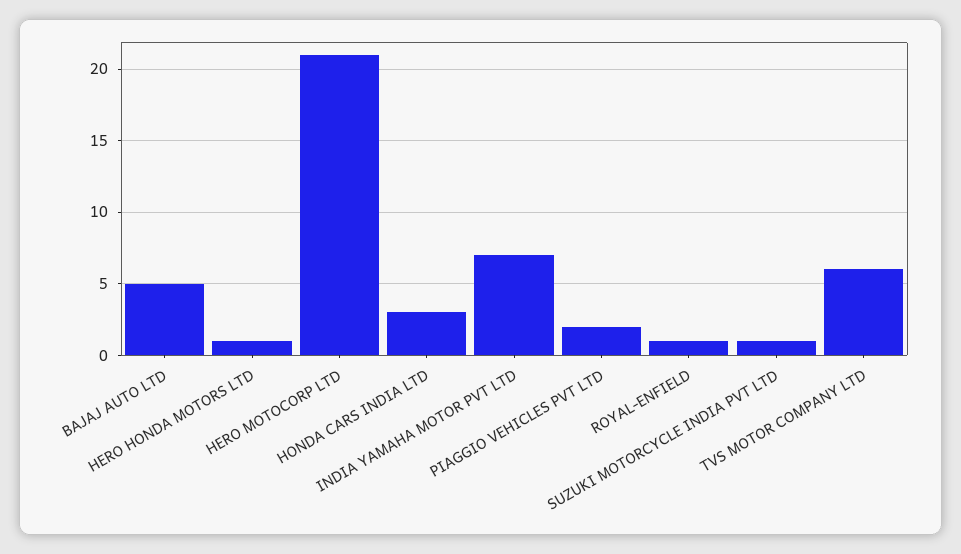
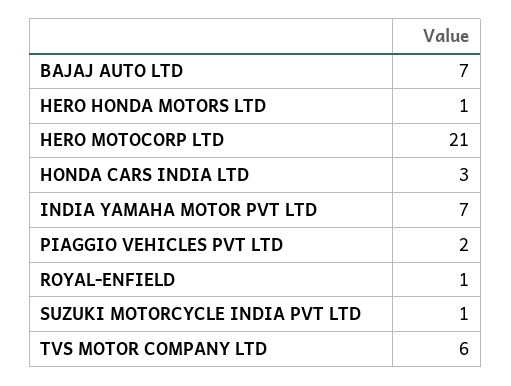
BAJAJ AUTO LTD: 5 -> 7

